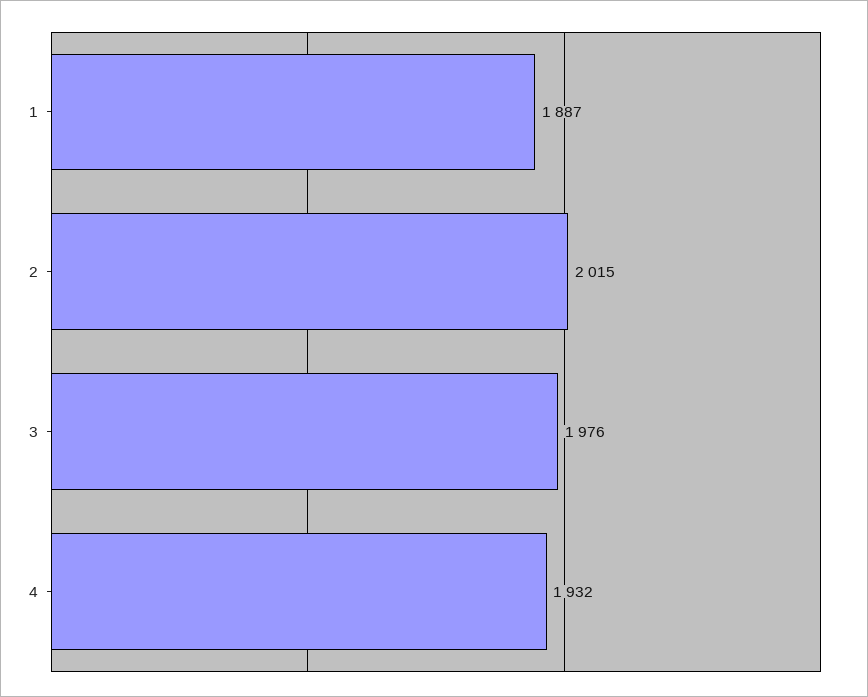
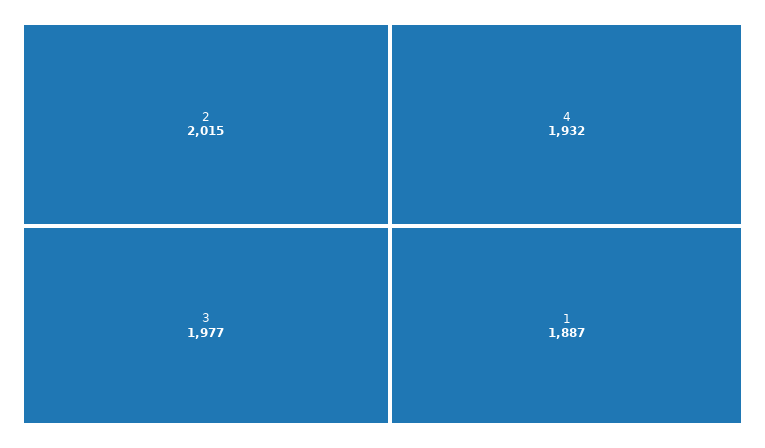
3: 1976 -> 1977

